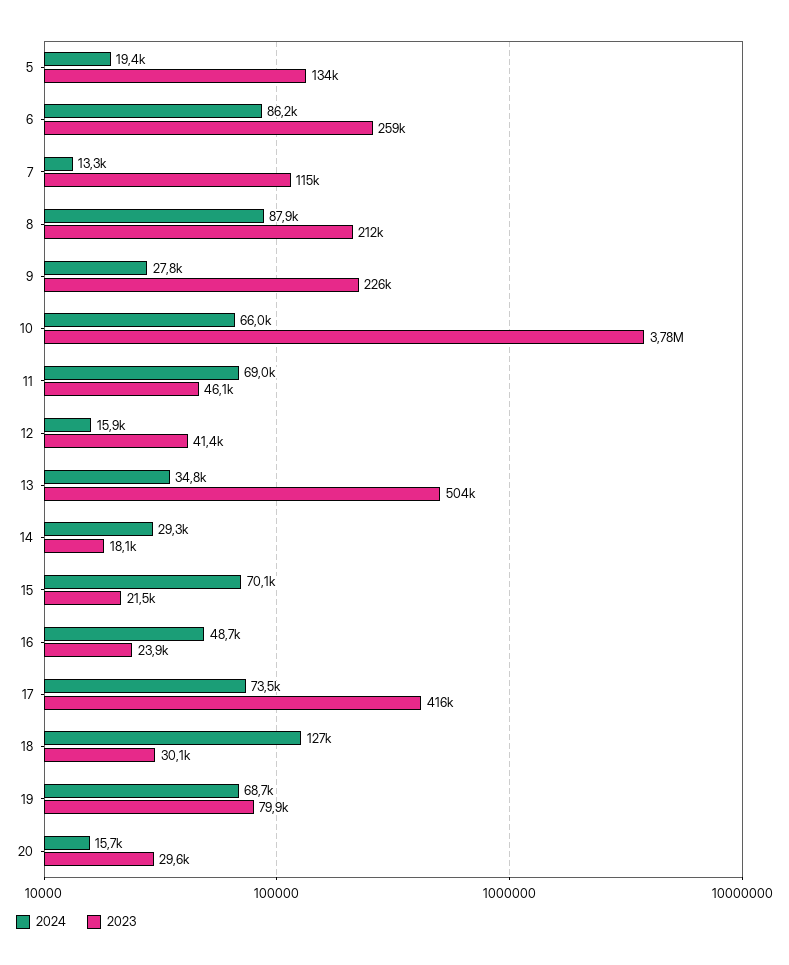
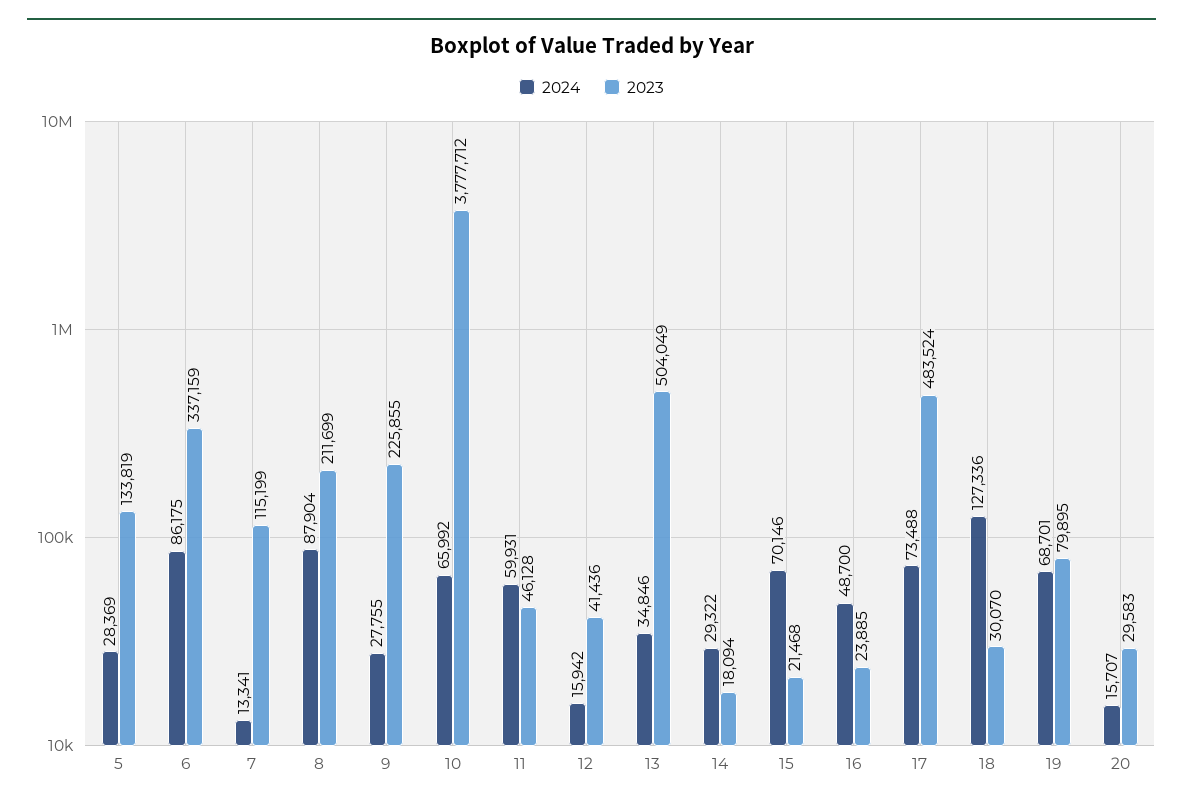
2024, 5: 19400 -> 28369
2023, 6: 259000 -> 337159
2024, 11: 69000 -> 59931
2023, 17: 416000 -> 483524

